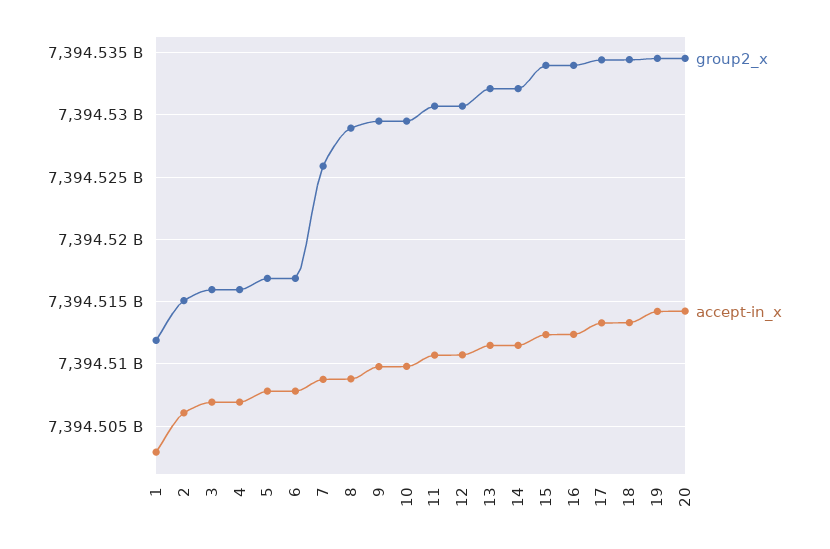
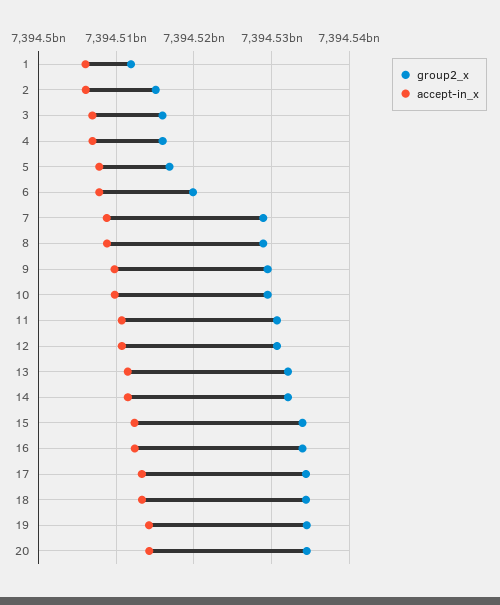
accept-in_x, 1: 7394503000000 -> 7394506000000
group2_x, 6: 7394517000000 -> 7394520000000
group2_x, 7: 7394526000000 -> 7394529000000

